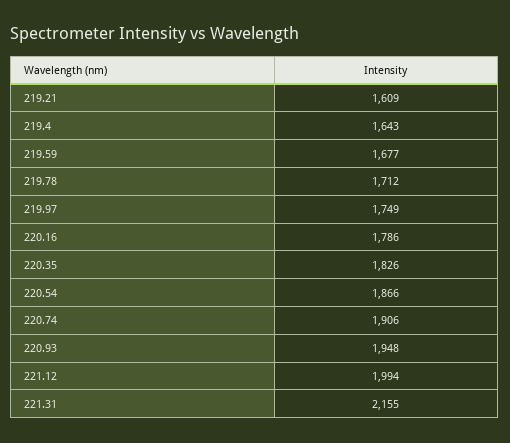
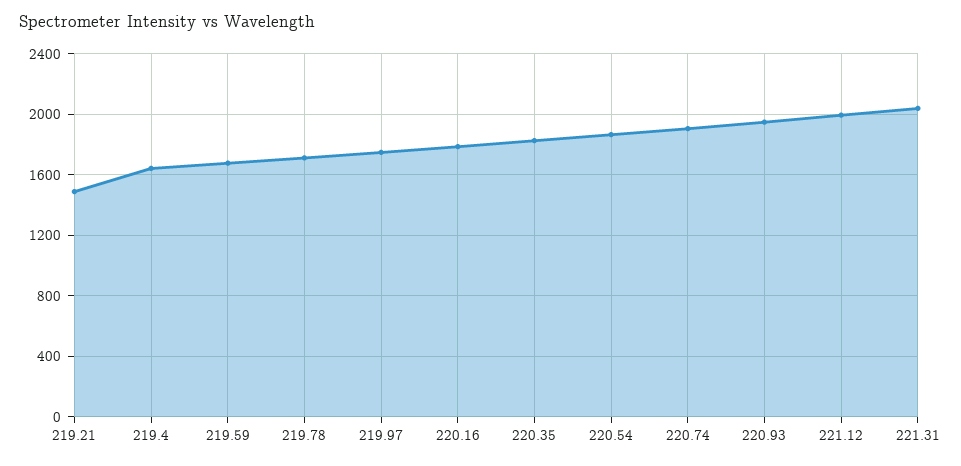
219.21: 1609 -> 1500
221.31: 2155 -> 2050

